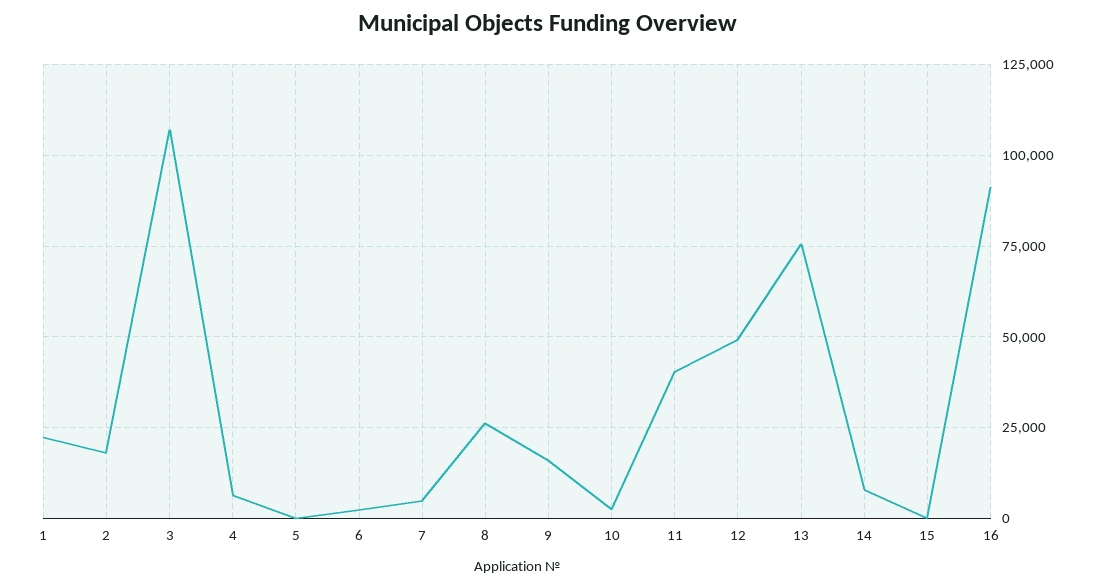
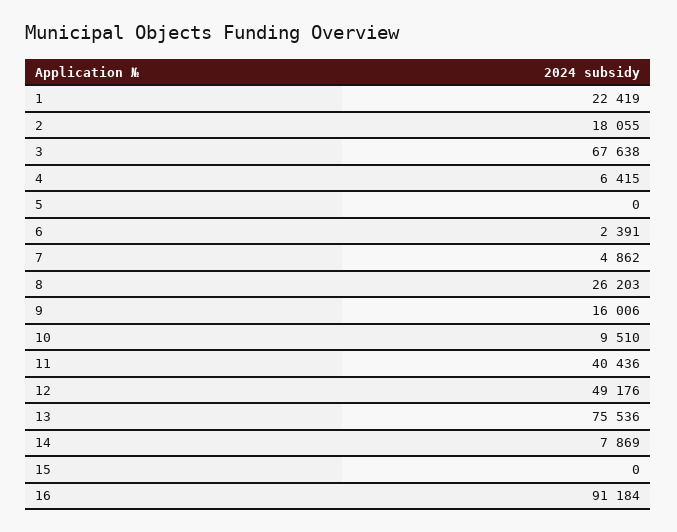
3: 107500 -> 67638
10: 2500 -> 9510

